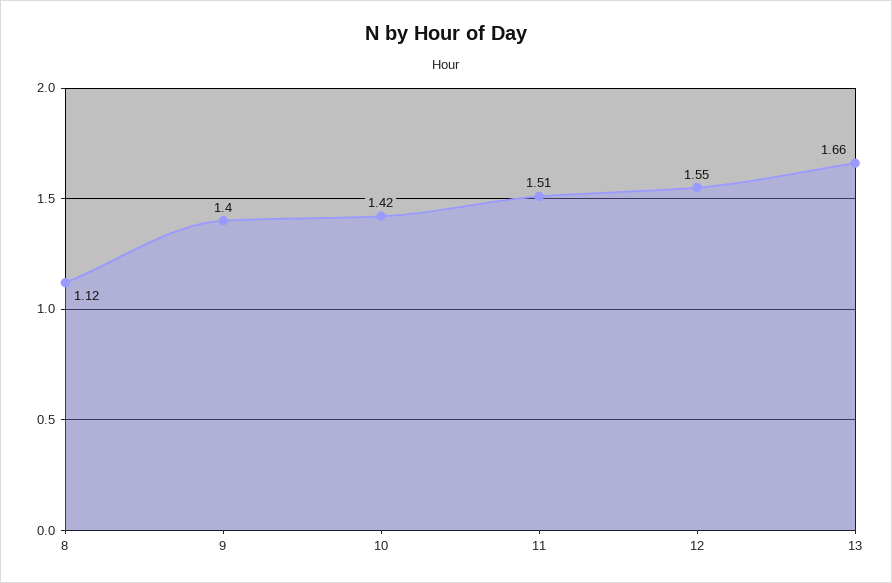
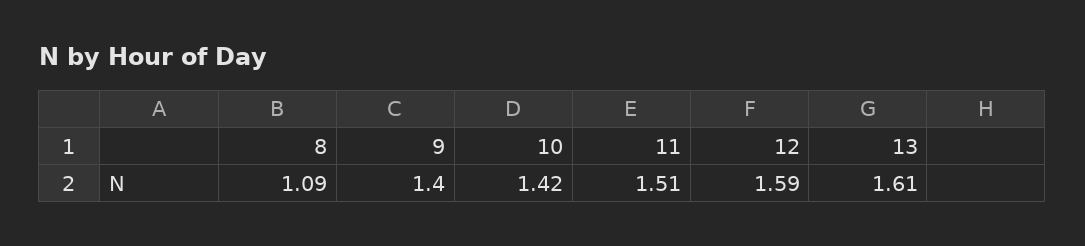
8: 1.12 -> 1.09
12: 1.55 -> 1.59
13: 1.66 -> 1.61

